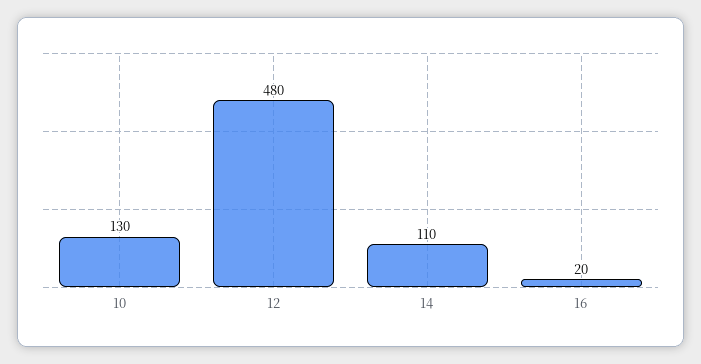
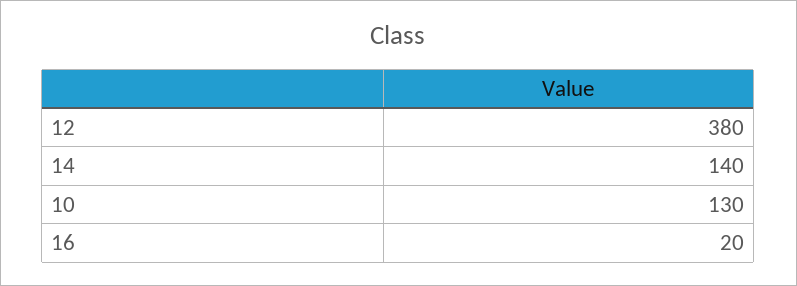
12: 480 -> 380
14: 110 -> 140

